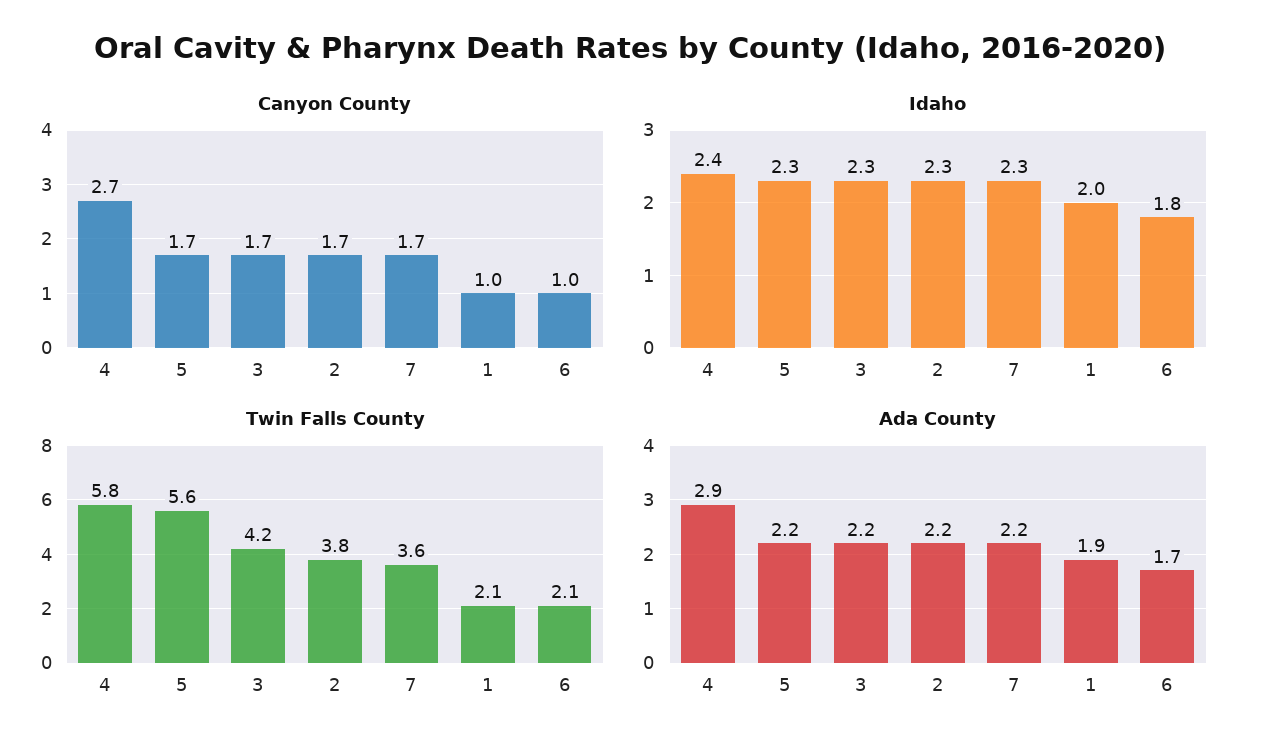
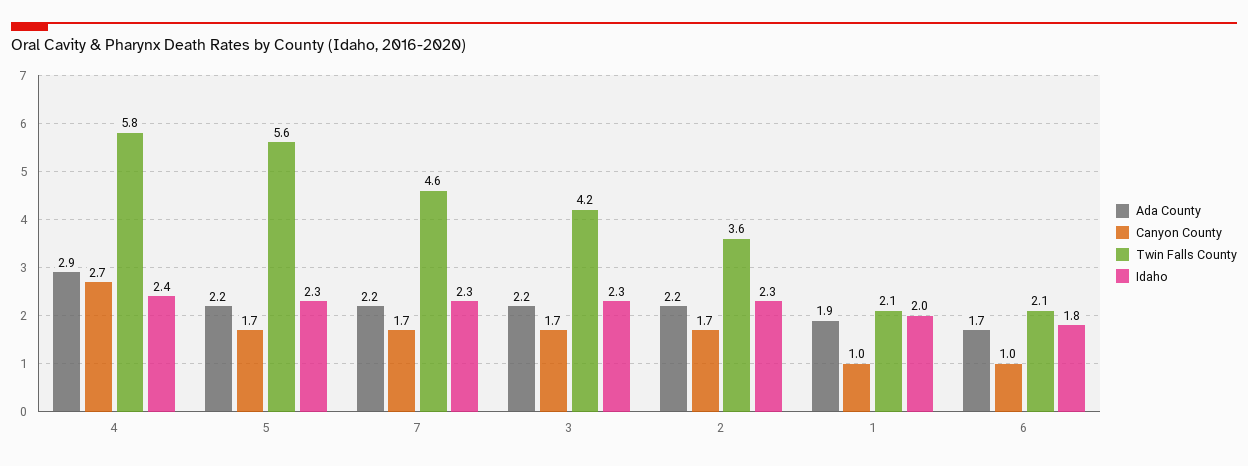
Twin Falls County, 2: 3.8 -> 3.6
Twin Falls County, 7: 3.6 -> 4.6

